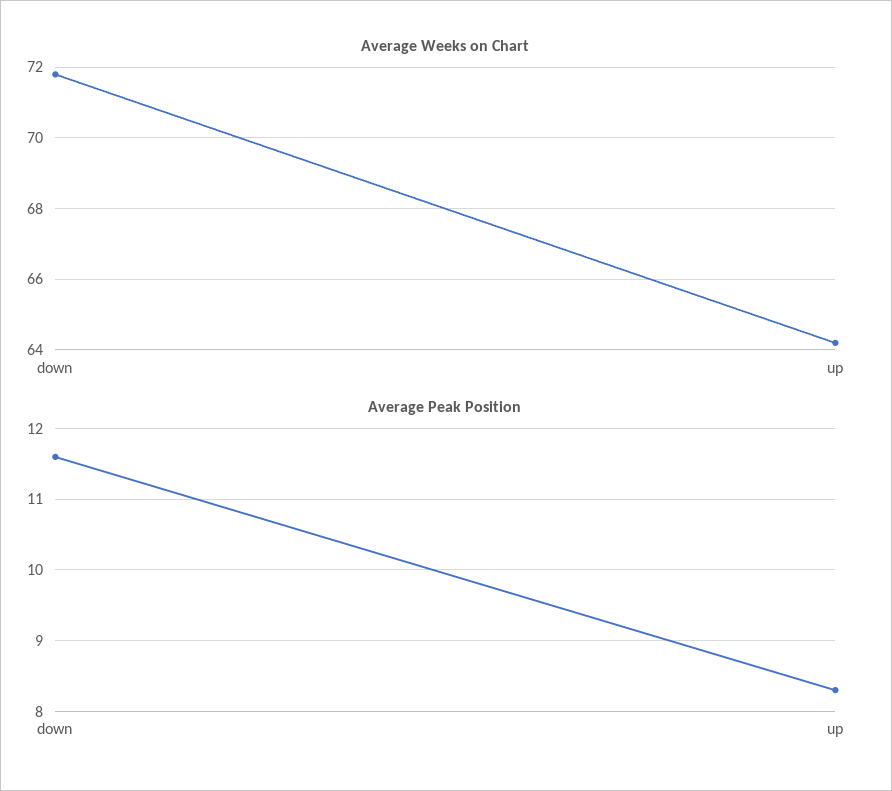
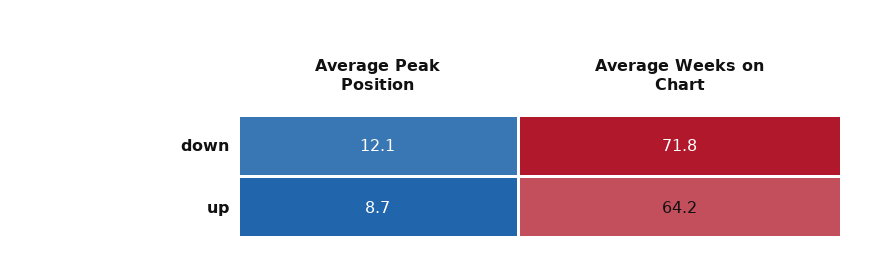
Average Peak Position, down: 11.6 -> 12.1
Average Peak Position, up: 8.3 -> 8.7

